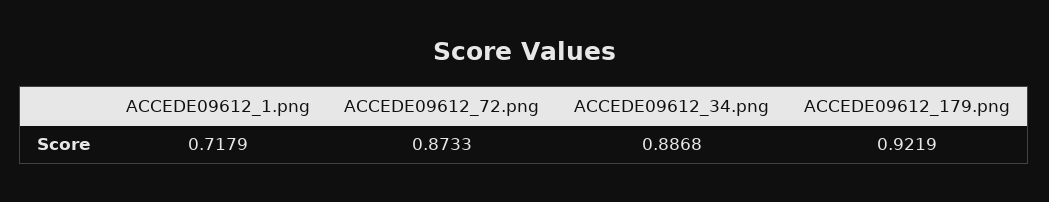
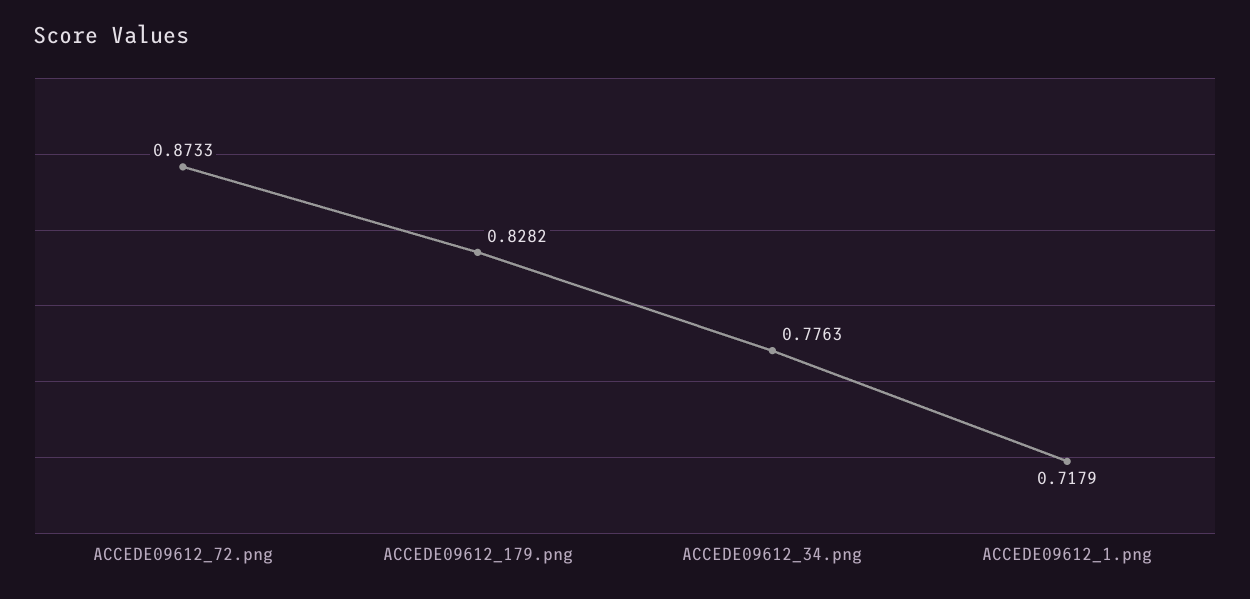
ACCEDE09612_34.png: 0.8868 -> 0.7763
ACCEDE09612_179.png: 0.9219 -> 0.8282

